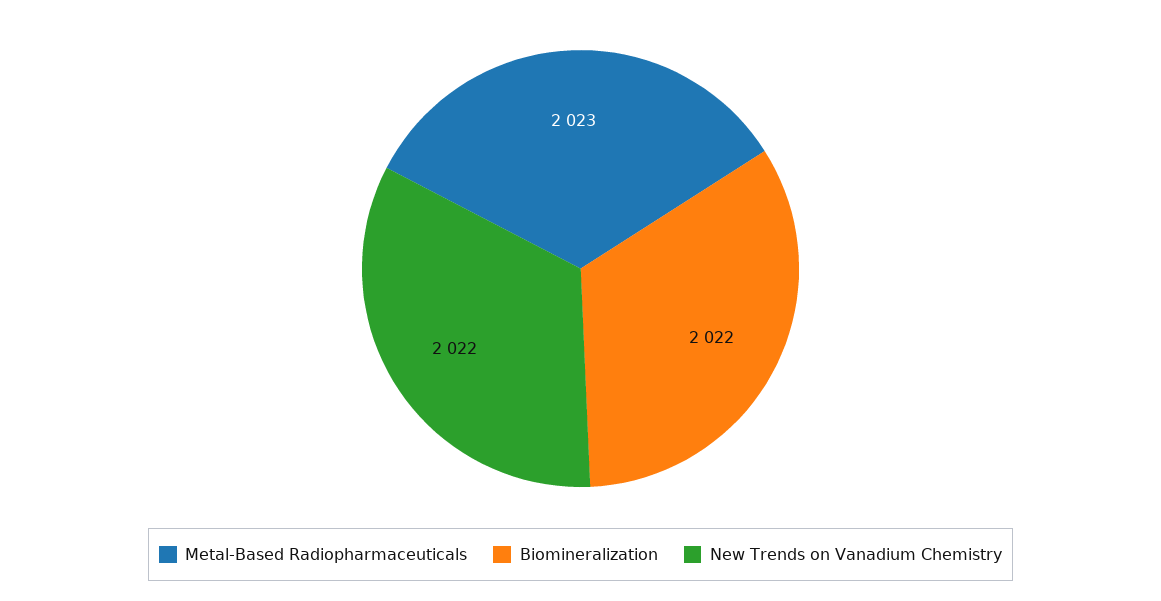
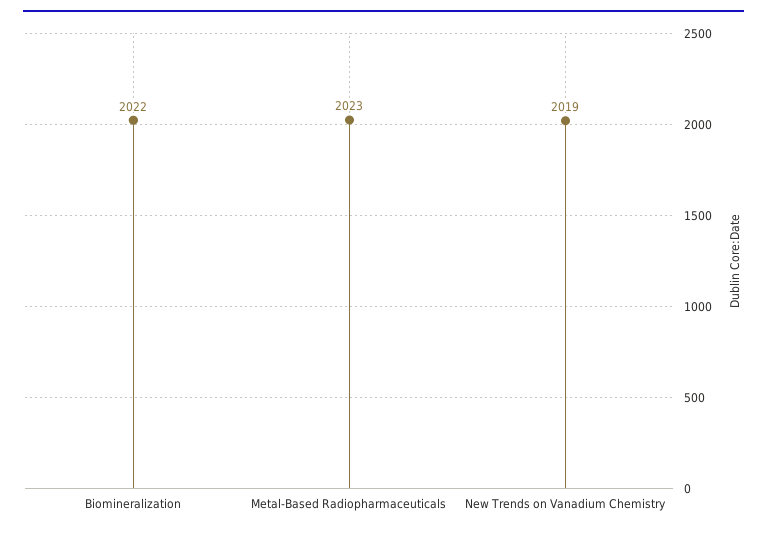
New Trends on Vanadium Chemistry: 2022 -> 2019

